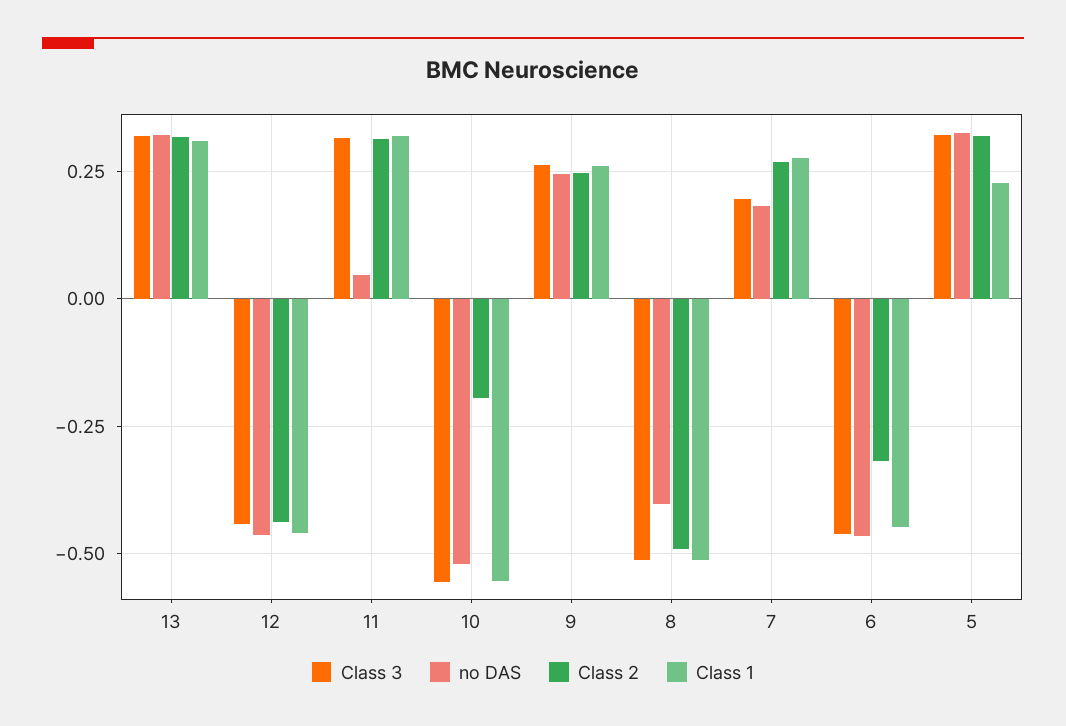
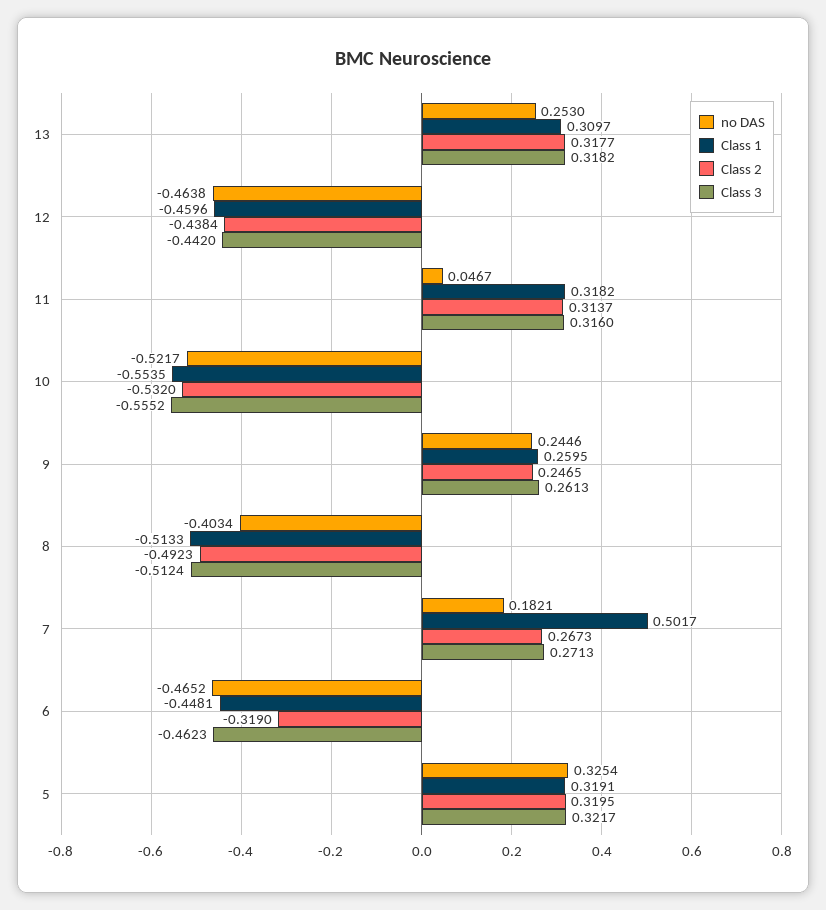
no DAS, 13: 0.325 -> 0.253
Class 2, 10: -0.2 -> -0.532
Class 3, 7: 0.2 -> 0.2713
Class 1, 7: 0.275 -> 0.5017
Class 1, 5: 0.225 -> 0.3191

